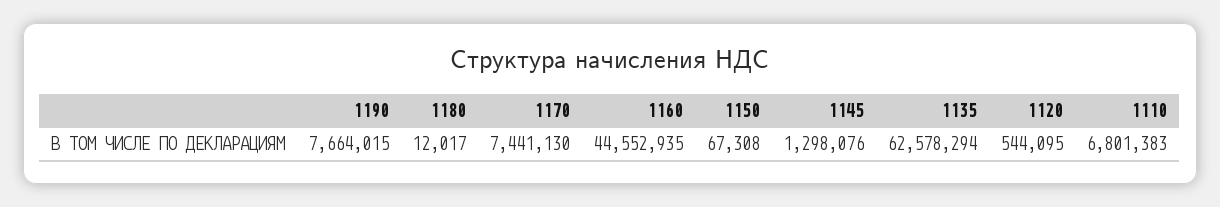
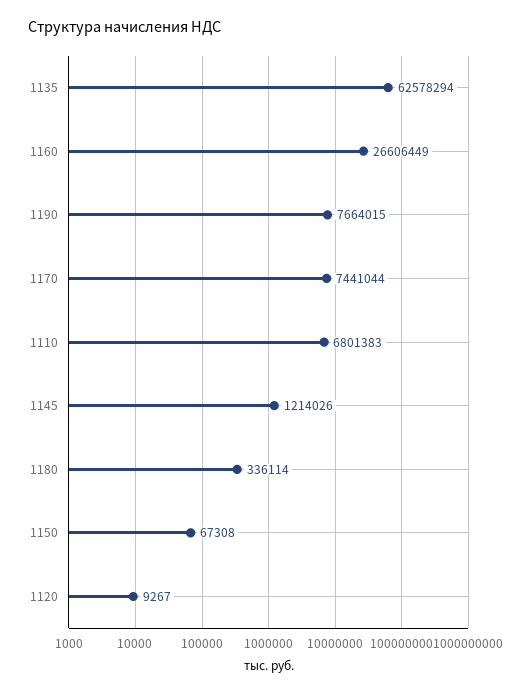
1180: 12017 -> 336114
1170: 7441130 -> 7441044
1160: 44552935 -> 26606449
1145: 1298076 -> 1214026
1120: 544095 -> 9267

